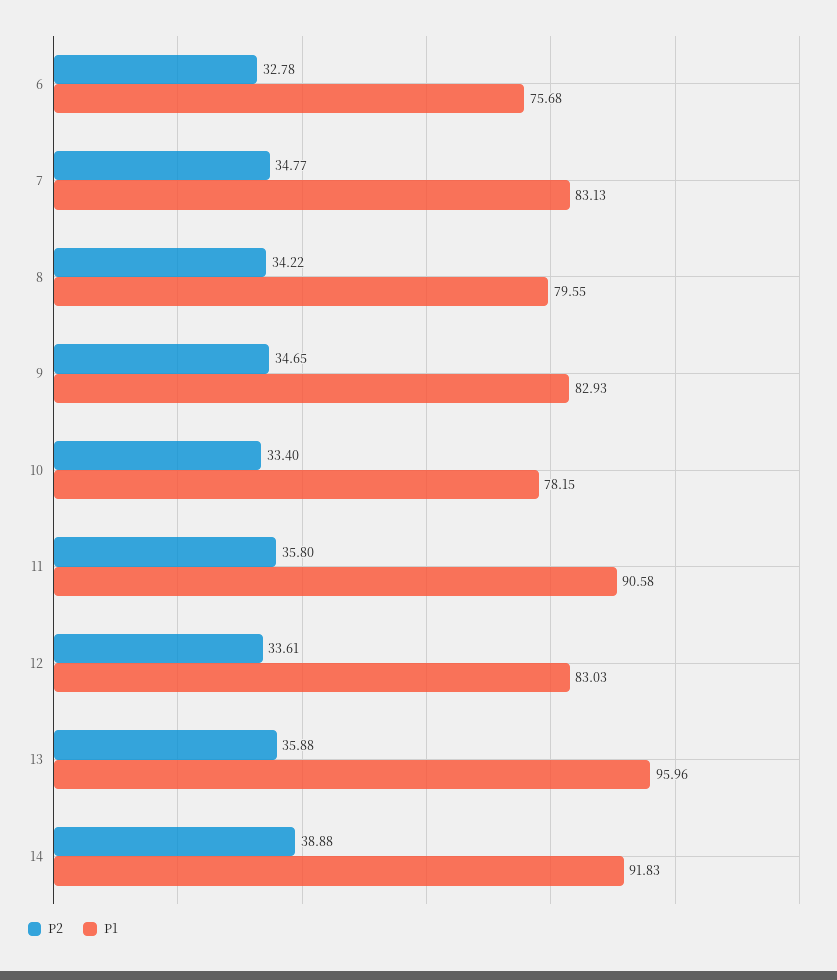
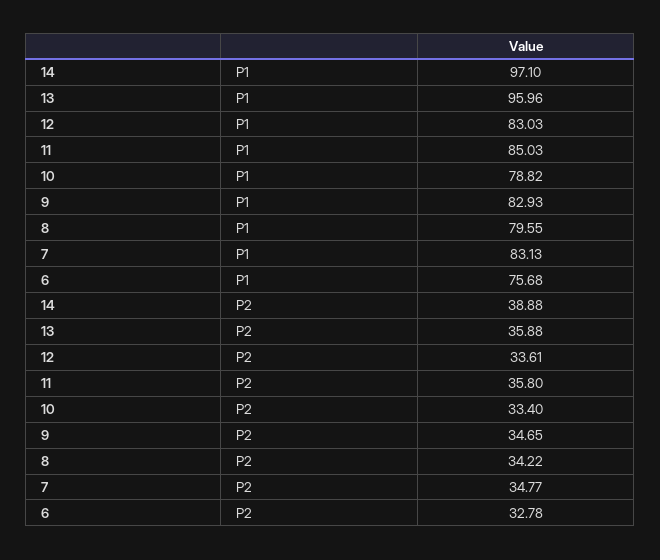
P1, 10: 78.15 -> 78.82
P1, 11: 90.58 -> 85.03
P1, 14: 91.83 -> 97.1

